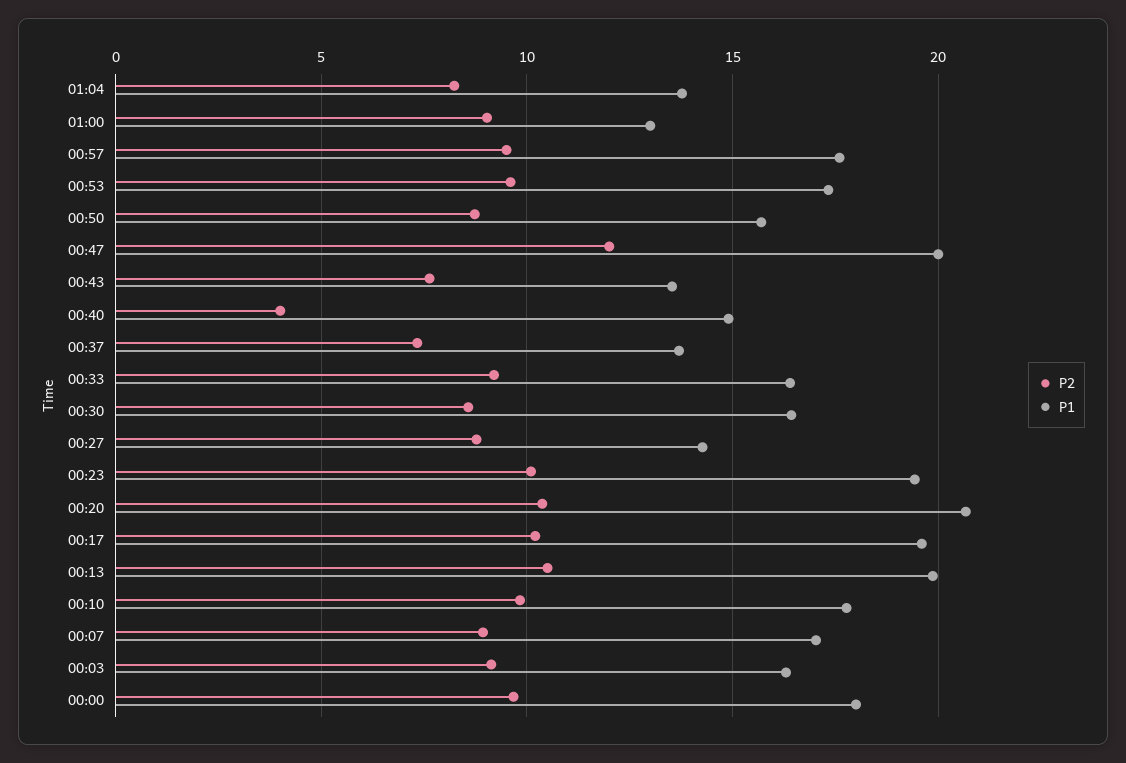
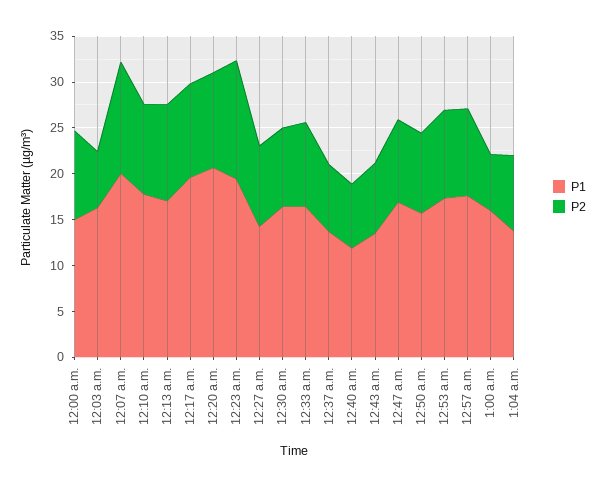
P2, 01:00: 9 -> 6
P1, 01:00: 13 -> 16
P2, 00:47: 12 -> 9
P1, 00:47: 20 -> 17
P2, 00:40: 4 -> 7
P1, 00:40: 15 -> 12
P2, 00:23: 10 -> 13
P1, 00:13: 20 -> 17
P2, 00:07: 9 -> 12
P1, 00:07: 17 -> 20
P2, 00:03: 9 -> 6
P1, 00:00: 18 -> 15

